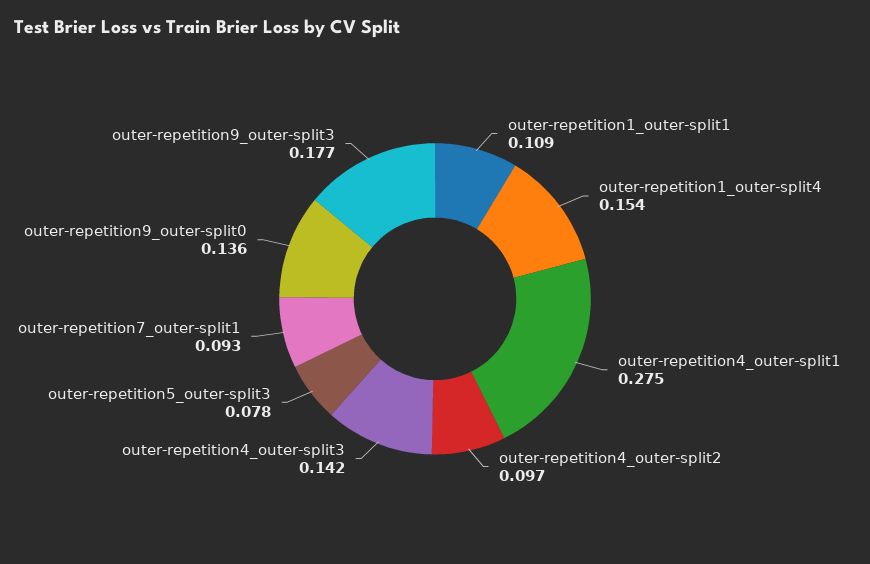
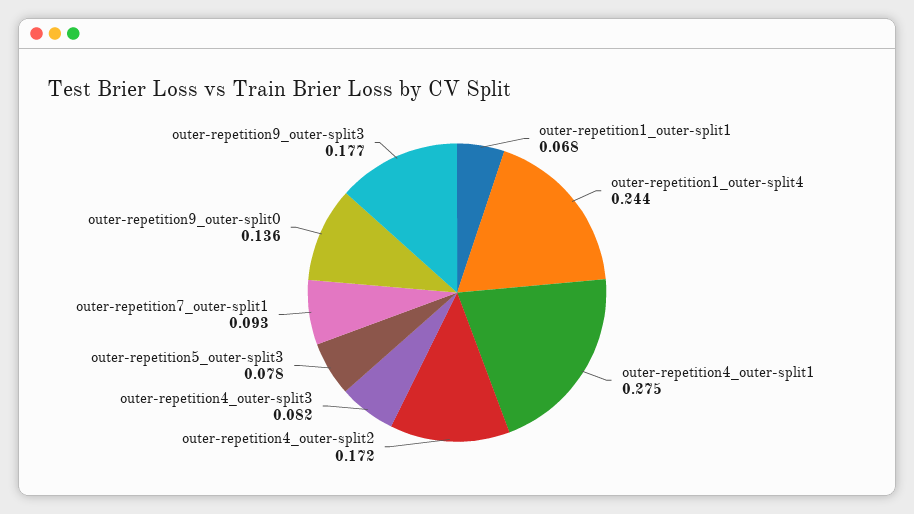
outer-repetition1_outer-split1: 0.109 -> 0.068
outer-repetition1_outer-split4: 0.154 -> 0.244
outer-repetition4_outer-split2: 0.097 -> 0.172
outer-repetition4_outer-split3: 0.142 -> 0.082

